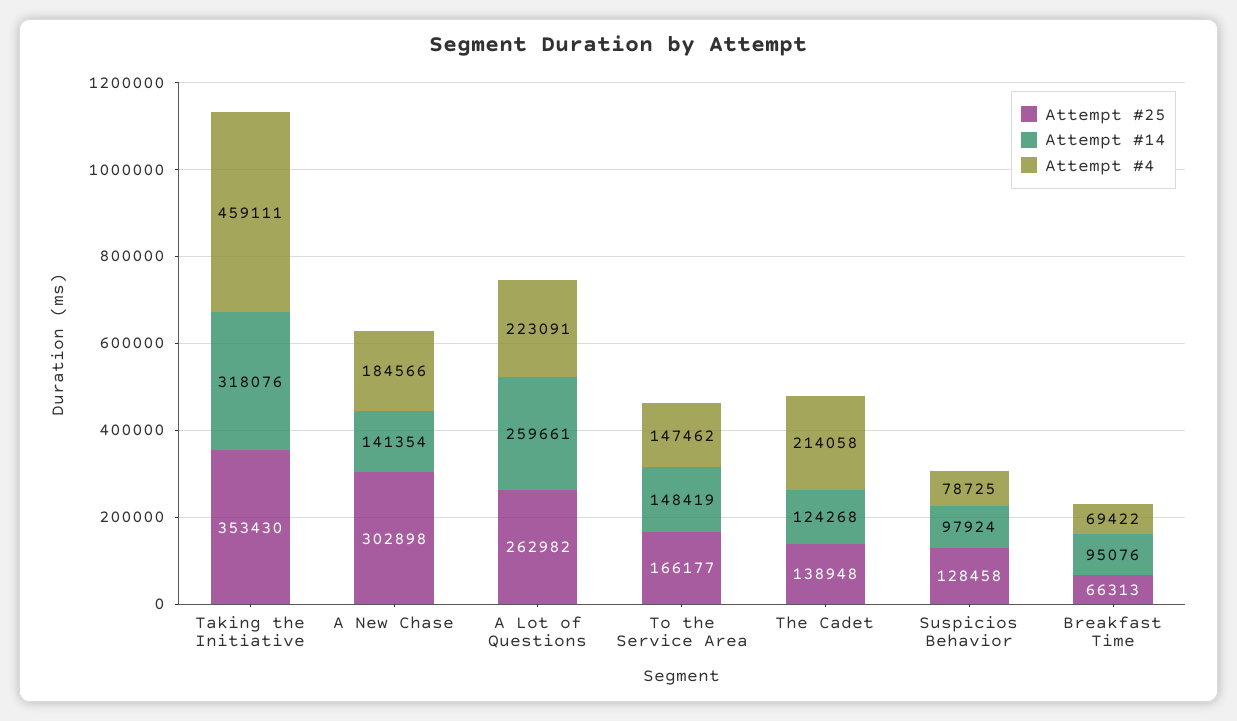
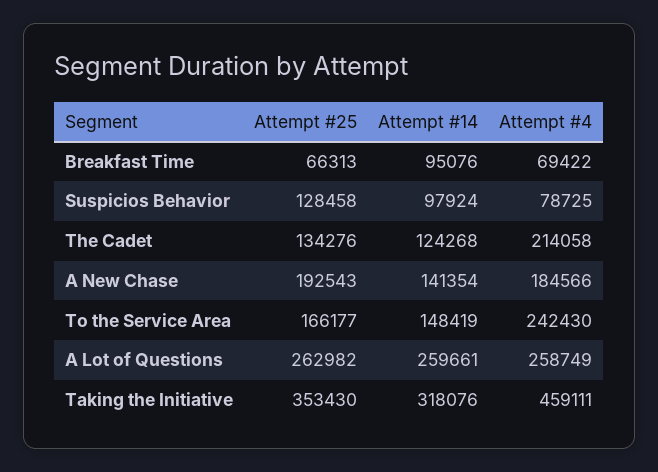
Attempt #25, A New Chase: 302898 -> 192543
Attempt #4, A Lot of Questions: 223091 -> 258749
Attempt #4, To the Service Area: 147462 -> 242430
Attempt #25, The Cadet: 138948 -> 134276

